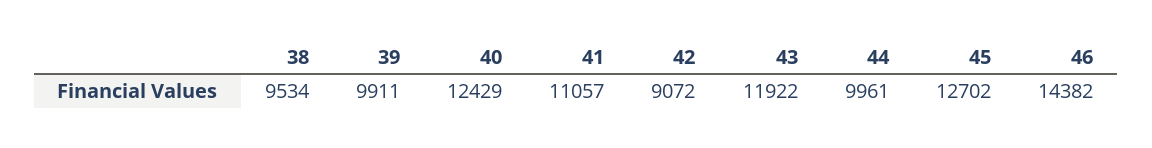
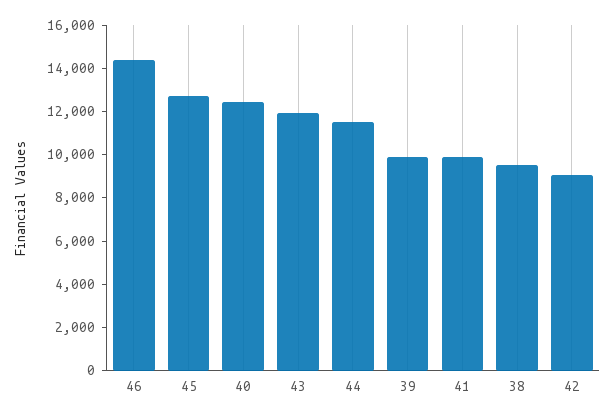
41: 11057 -> 10000
44: 9961 -> 11500

